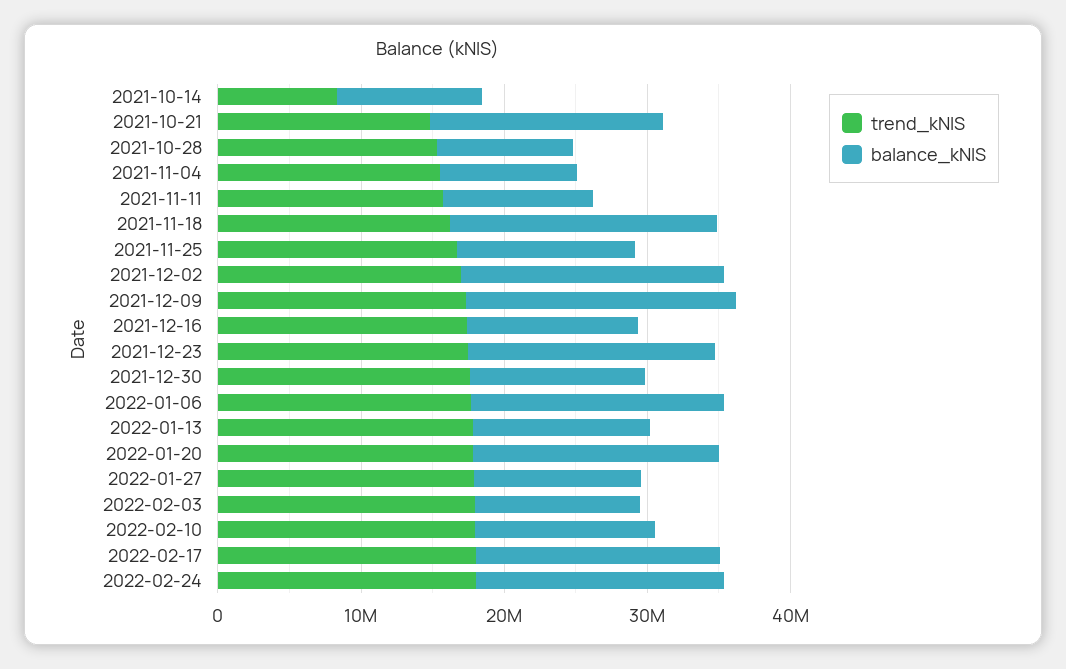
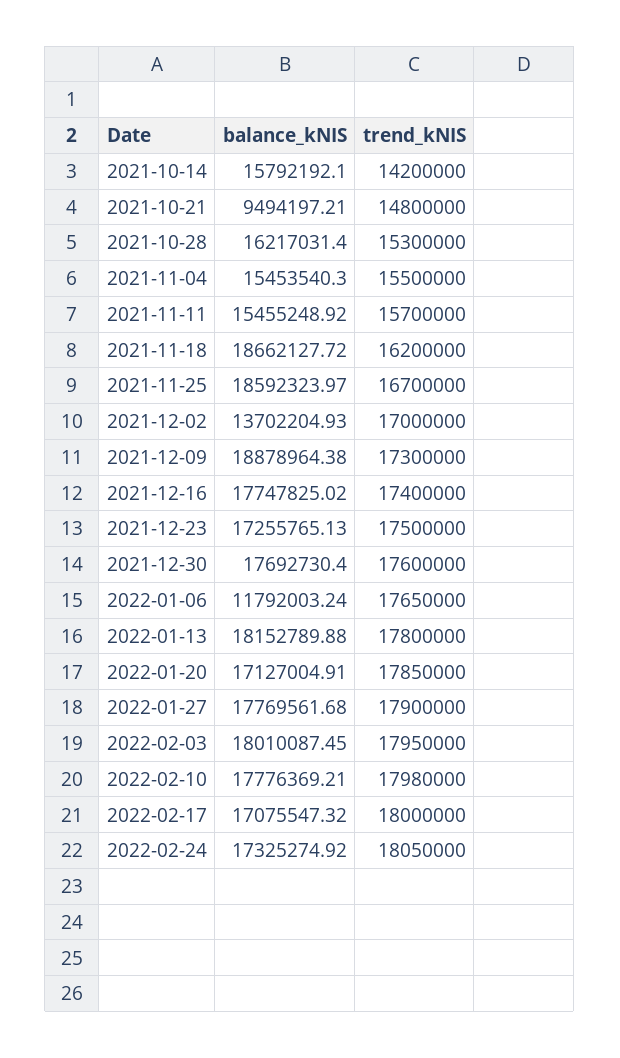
trend_kNIS, 2021-10-14: 8000000 -> 14200000
balance_kNIS, 2021-10-14: 10000000 -> 15792192.1
balance_kNIS, 2021-10-21: 16000000 -> 9494197.21
balance_kNIS, 2021-10-28: 10000000 -> 16217031.4
balance_kNIS, 2021-11-04: 10000000 -> 15453540.3
balance_kNIS, 2021-11-11: 10000000 -> 15455248.92
balance_kNIS, 2021-11-25: 12000000 -> 18592323.97
balance_kNIS, 2021-12-02: 18000000 -> 13702204.93
balance_kNIS, 2021-12-16: 12000000 -> 17747825.02
balance_kNIS, 2021-12-30: 12000000 -> 17692730.4
balance_kNIS, 2022-01-06: 18000000 -> 11792003.24
balance_kNIS, 2022-01-13: 12000000 -> 18152789.88
balance_kNIS, 2022-01-27: 12000000 -> 17769561.68
balance_kNIS, 2022-02-03: 12000000 -> 18010087.45
balance_kNIS, 2022-02-10: 12000000 -> 17776369.21

